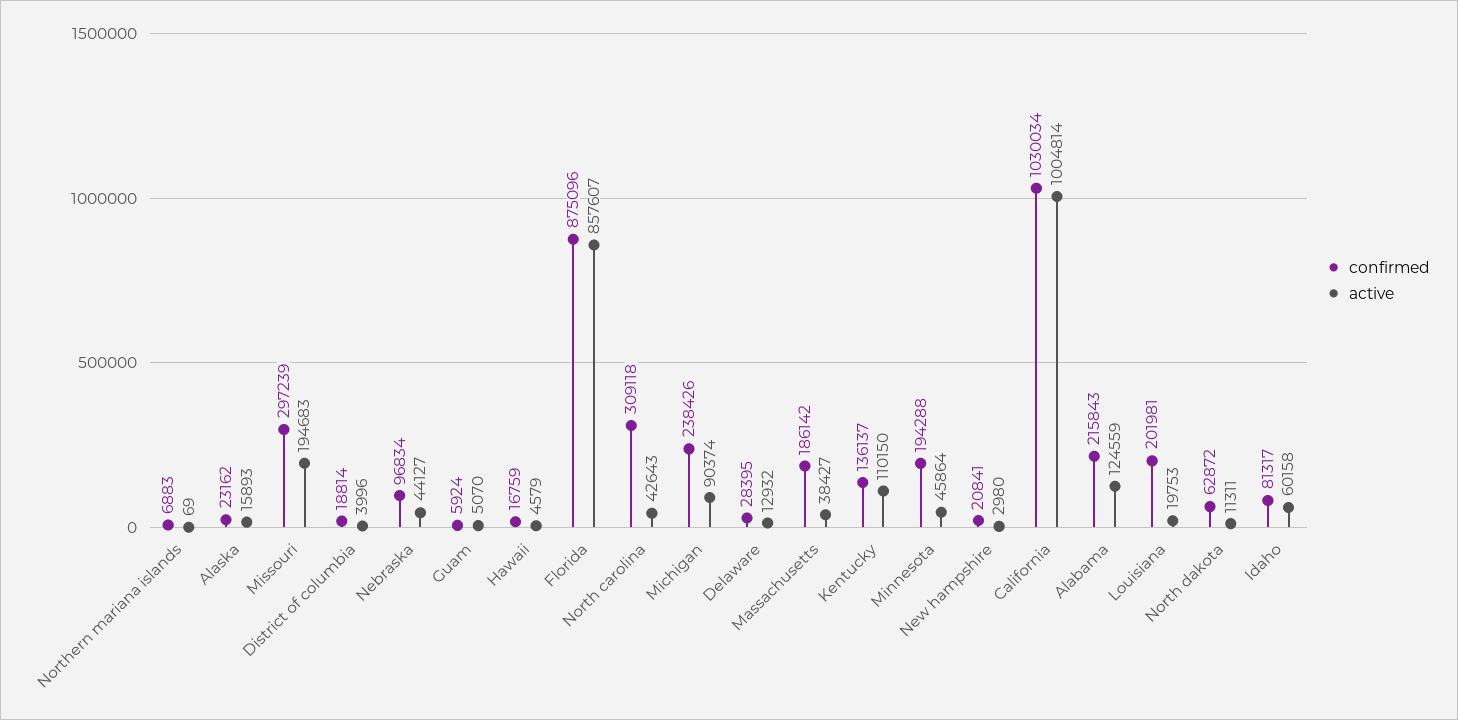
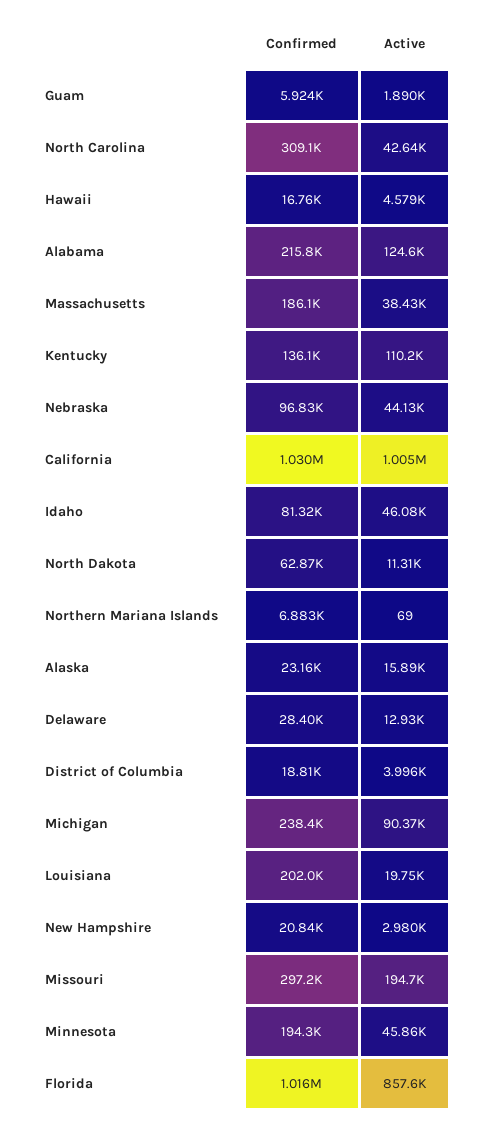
active, Guam: 5070 -> 1890
confirmed, Florida: 875096 -> 1016000
active, Idaho: 60158 -> 46080

